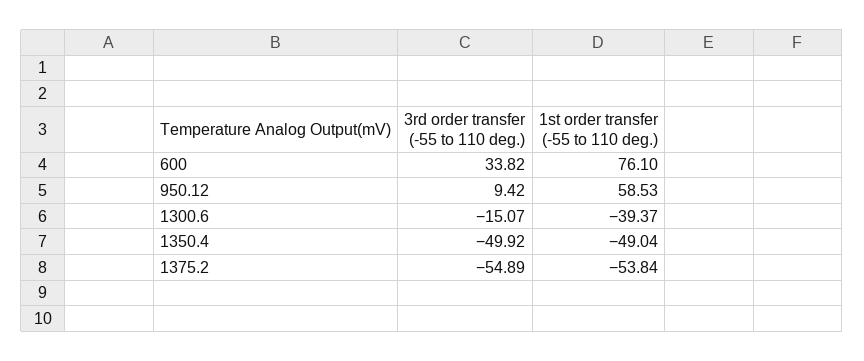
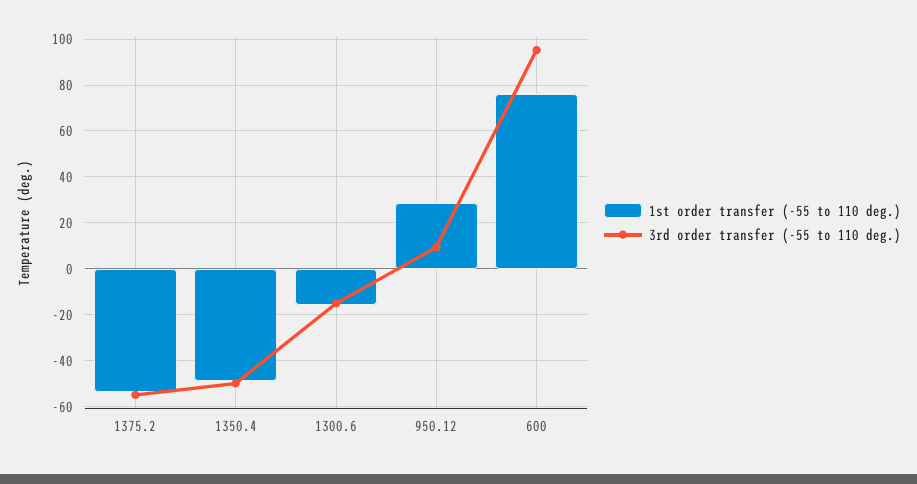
3rd order transfer (-55 to 110 deg.), 600: 33.82 -> 95
1st order transfer (-55 to 110 deg.), 950.12: 58.53 -> 30
1st order transfer (-55 to 110 deg.), 1300.6: -39.37 -> -15

